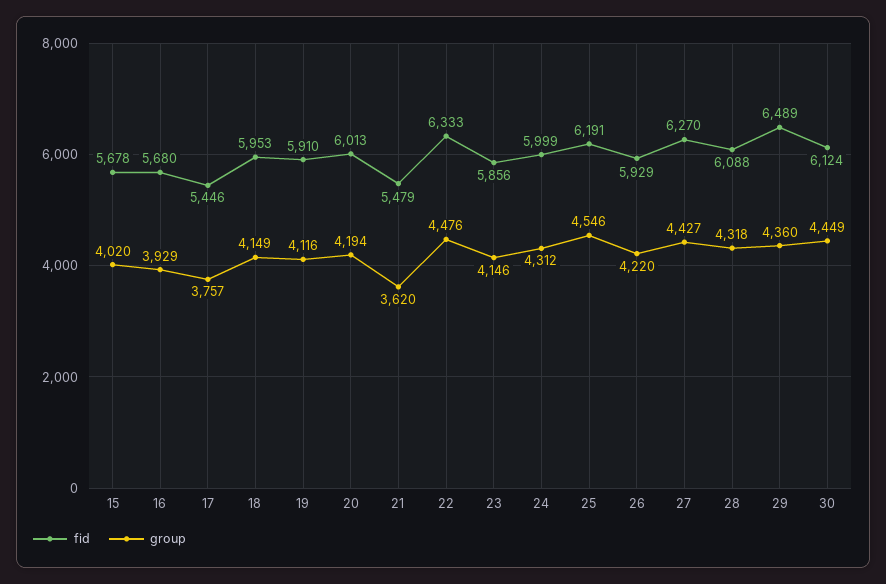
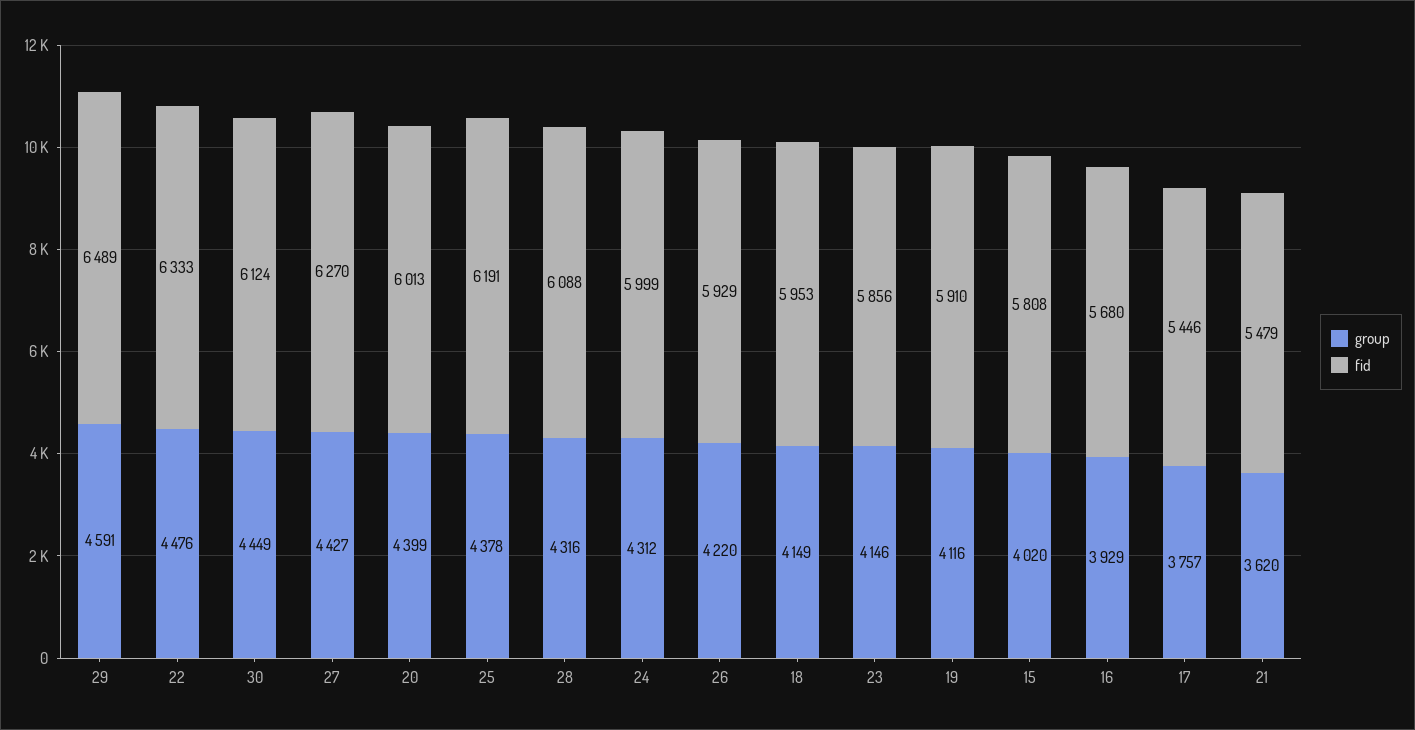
fid, 15: 5678 -> 5808
group, 20: 4194 -> 4399
group, 25: 4546 -> 4378
group, 28: 4318 -> 4316
group, 29: 4360 -> 4591

